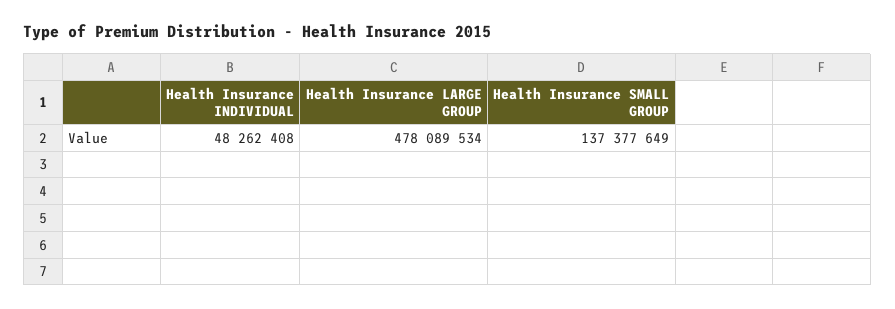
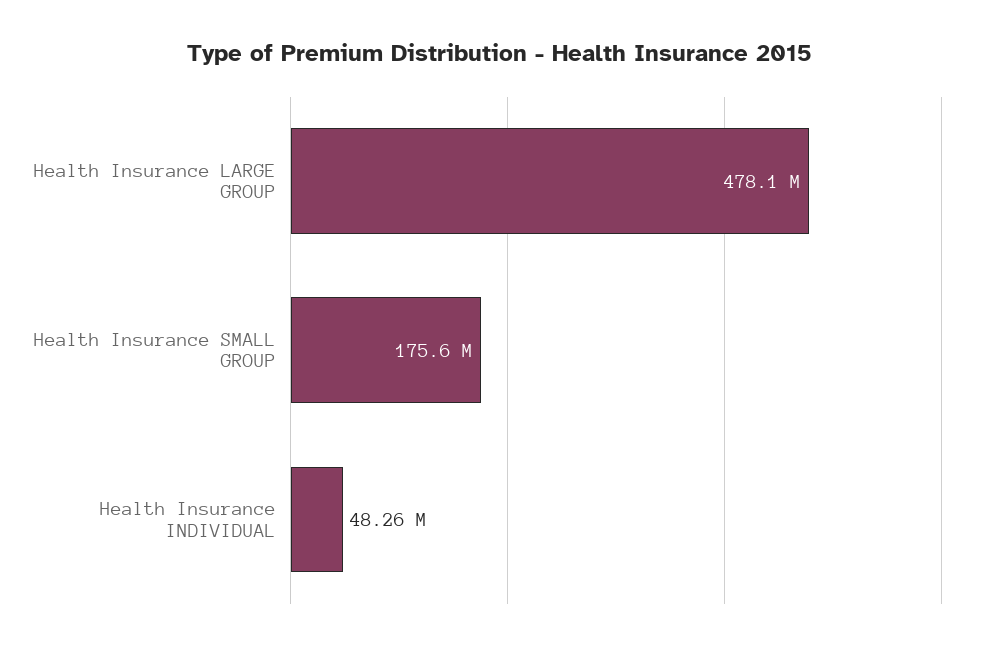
Health Insurance SMALL GROUP: 137377649 -> 175600000

